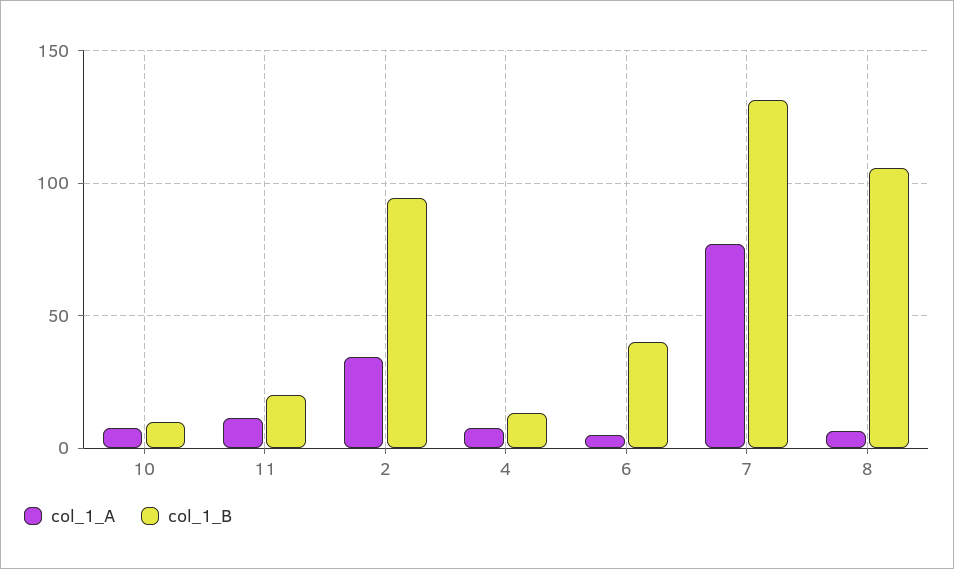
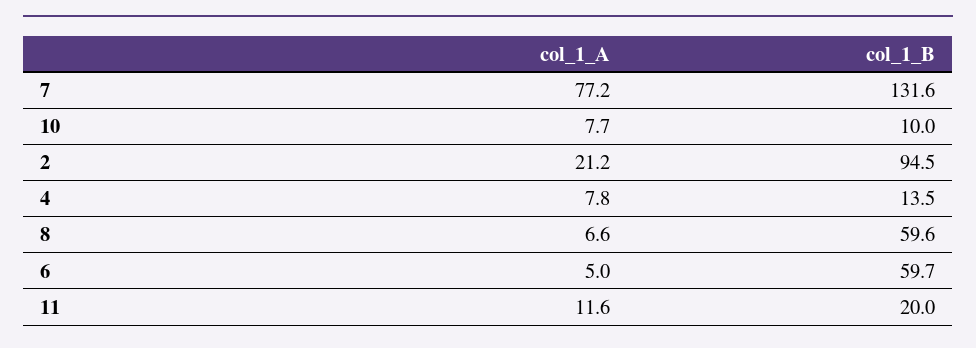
col_1_A, 2: 35 -> 21.2
col_1_B, 6: 40 -> 59.7
col_1_B, 8: 105 -> 59.6

